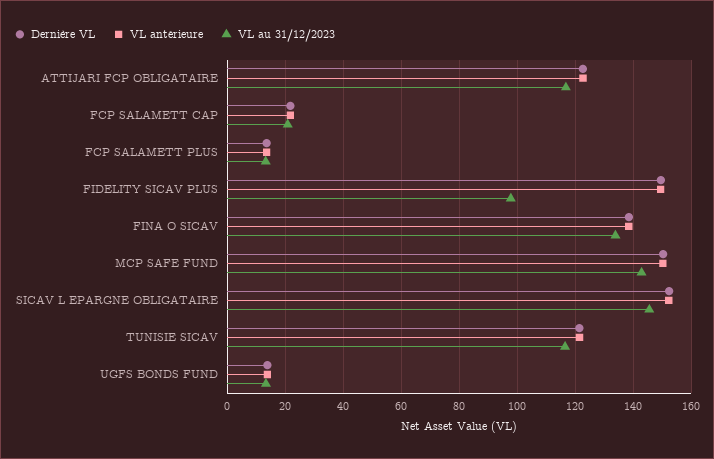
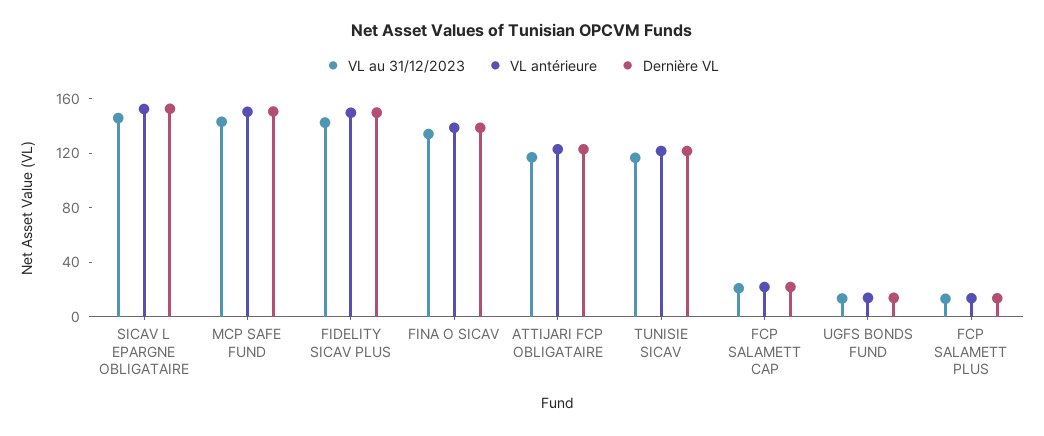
VL au 31/12/2023, FIDELITY SICAV PLUS: 97.5 -> 140

